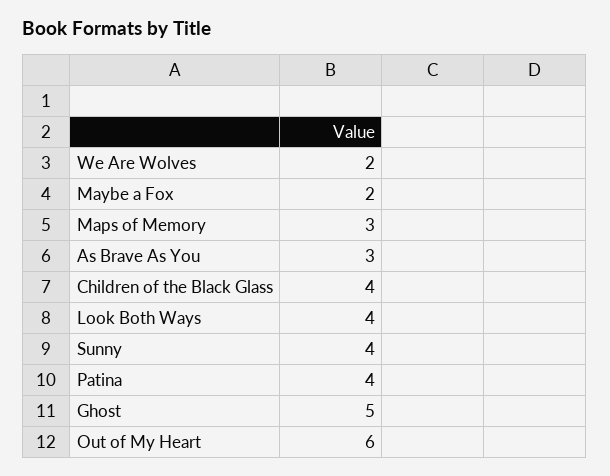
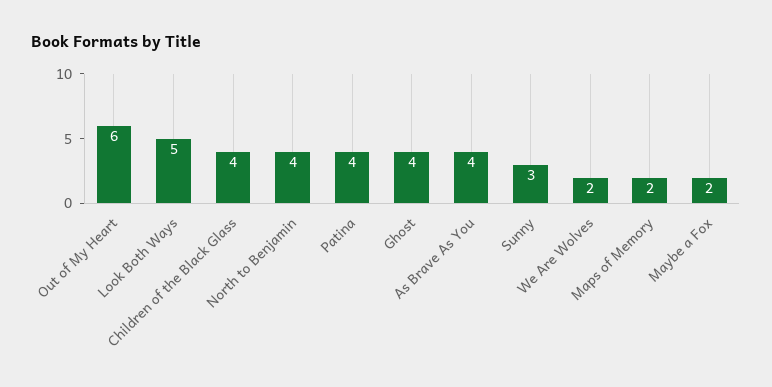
Maps of Memory: 3 -> 2
As Brave As You: 3 -> 4
Look Both Ways: 4 -> 5
Sunny: 4 -> 3
Ghost: 5 -> 4
North to Benjamin: none -> 4

